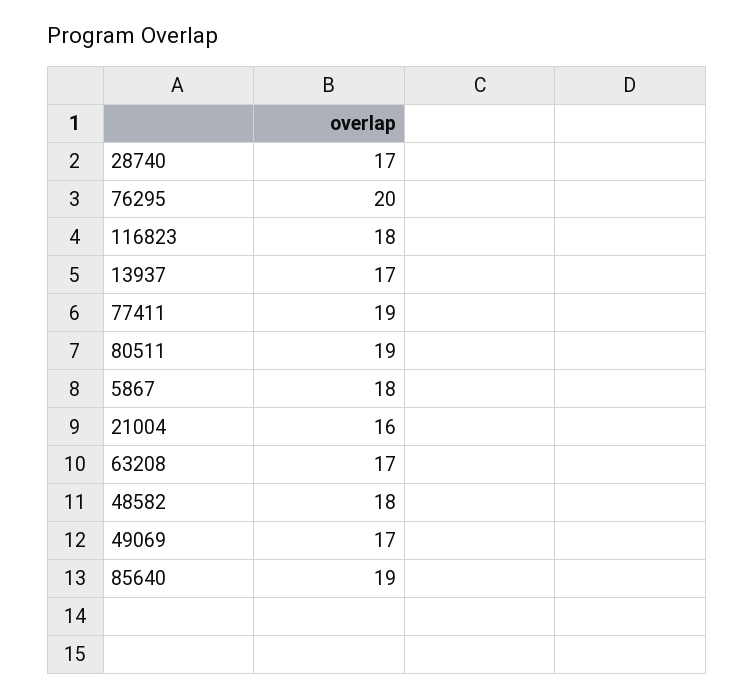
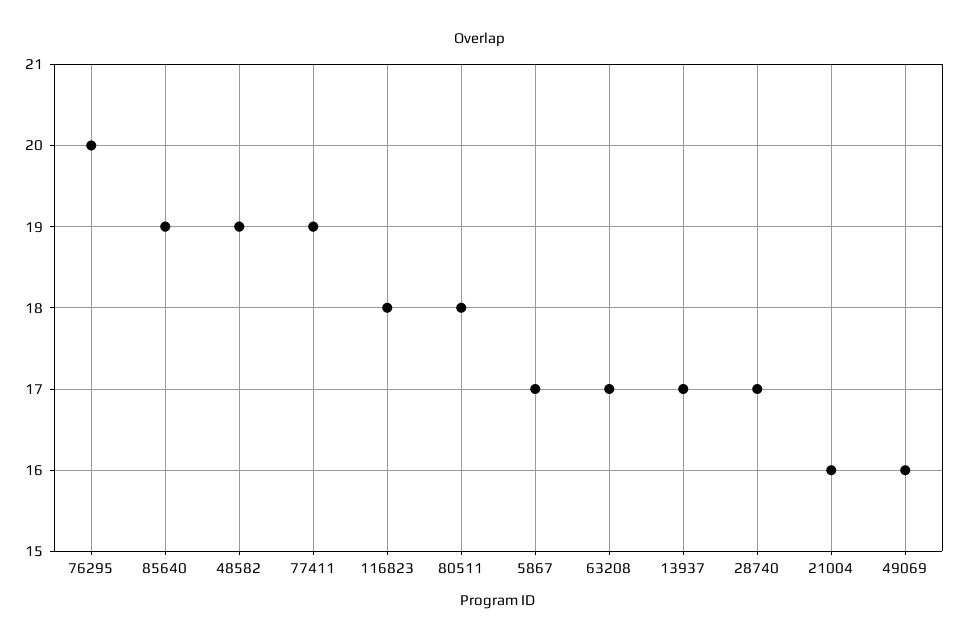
80511: 19 -> 18
5867: 18 -> 17
48582: 18 -> 19
49069: 17 -> 16

